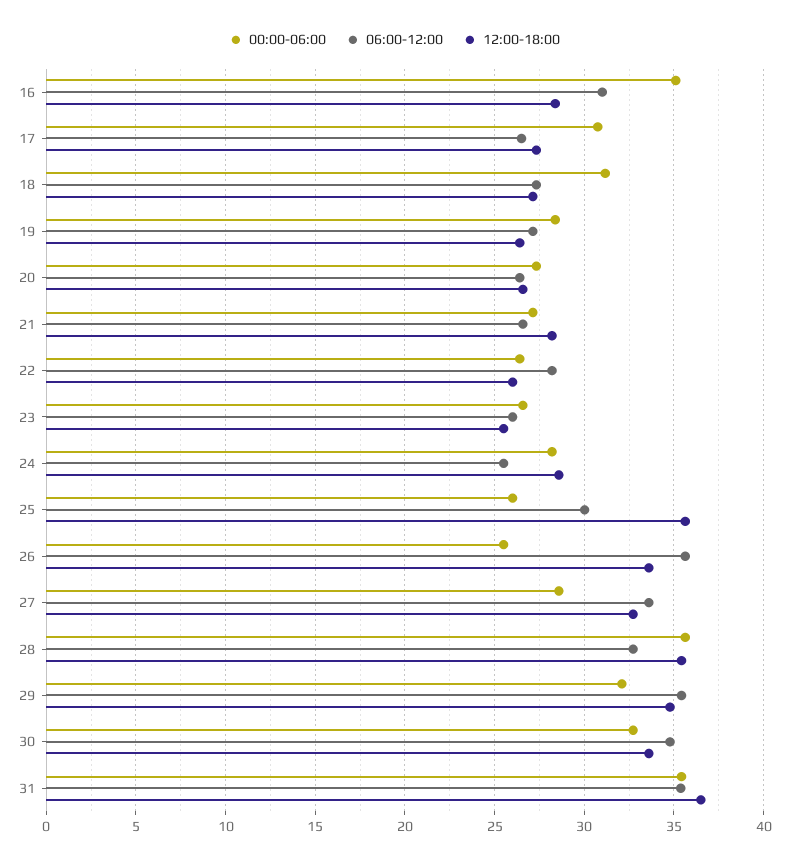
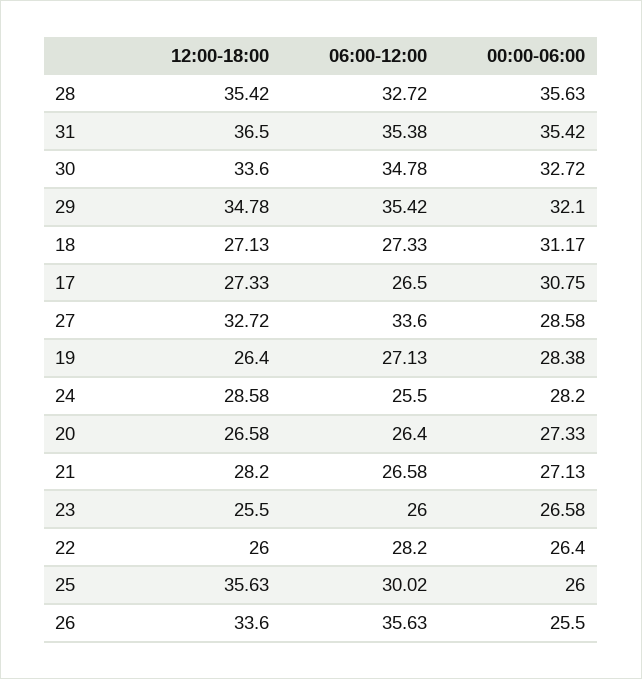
00:00-06:00, 16: 35 -> none
06:00-12:00, 16: 31 -> none
12:00-18:00, 16: 28.5 -> none

